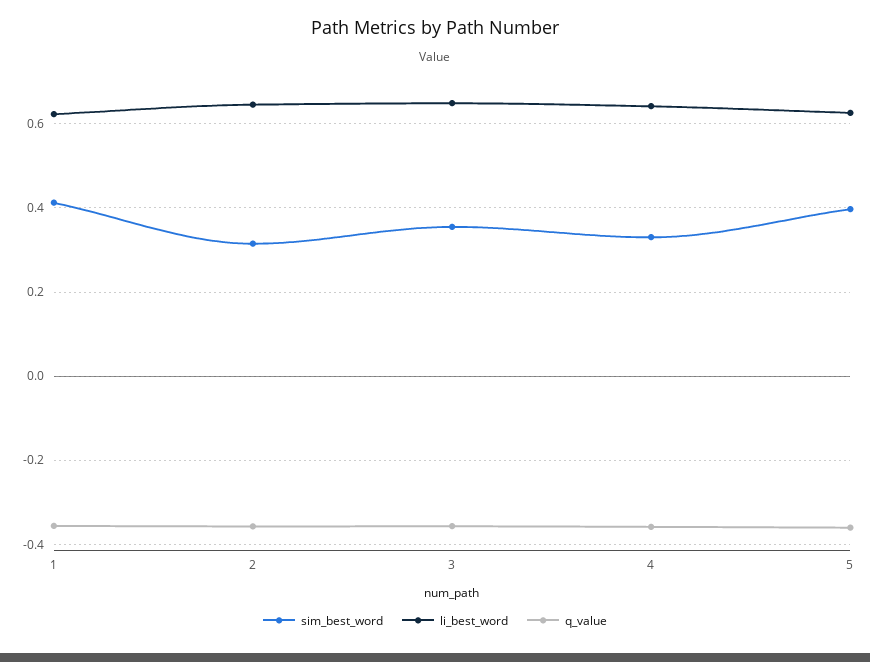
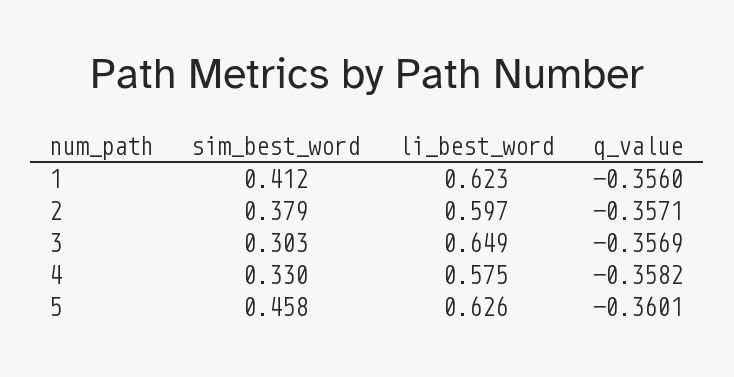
sim_best_word, 2: 0.32 -> 0.379
li_best_word, 2: 0.64 -> 0.597
sim_best_word, 3: 0.36 -> 0.303
li_best_word, 4: 0.64 -> 0.575
sim_best_word, 5: 0.4 -> 0.458

